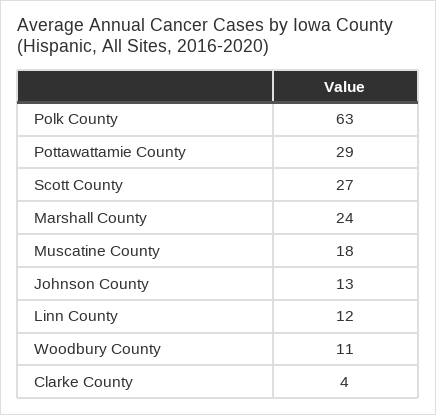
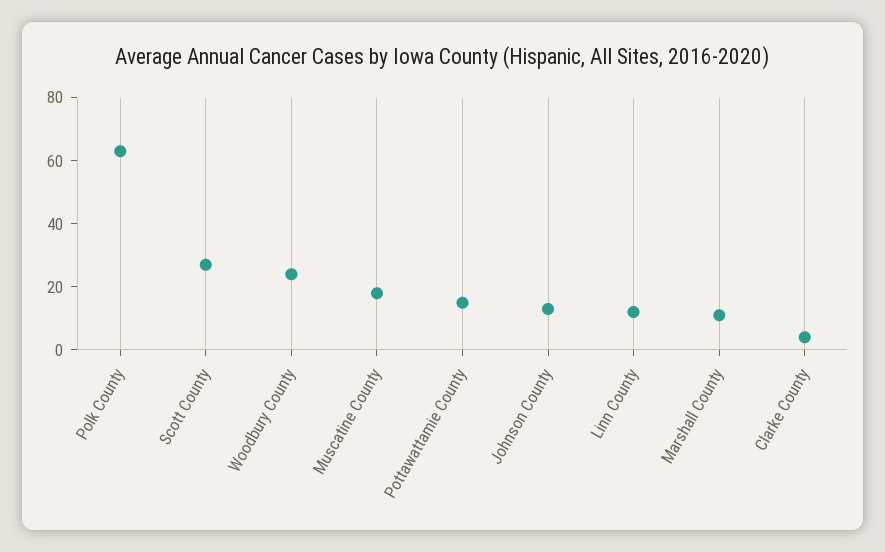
Pottawattamie County: 29 -> 15
Marshall County: 24 -> 10
Woodbury County: 11 -> 25

